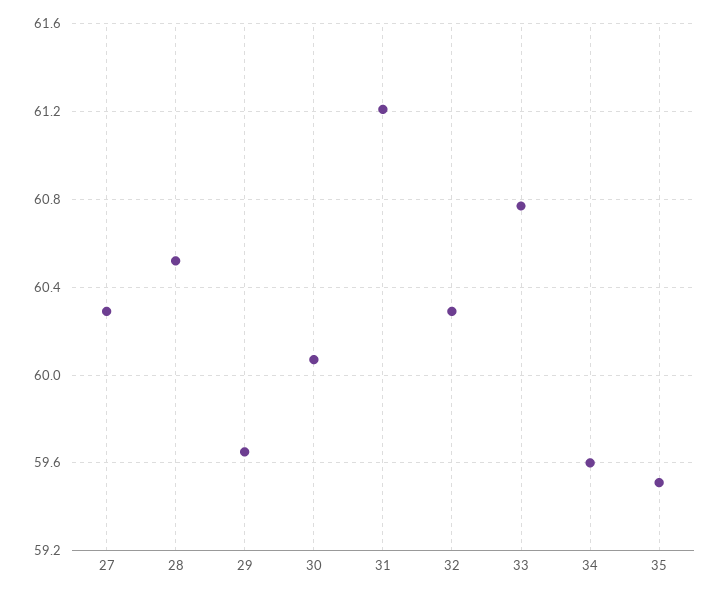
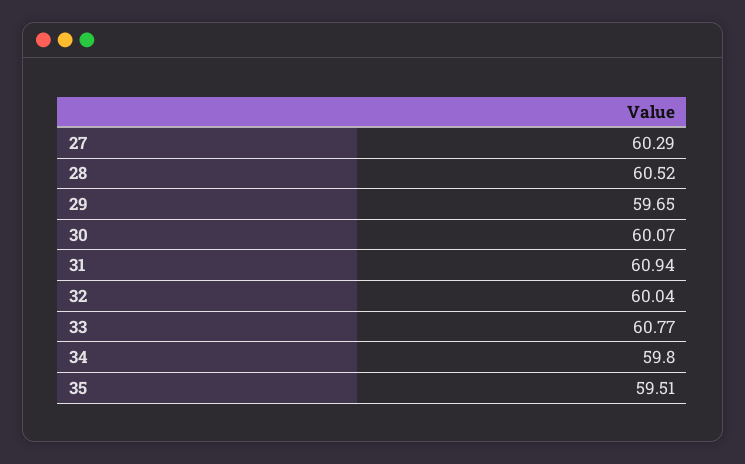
31: 61.2 -> 60.94
32: 60.3 -> 60.04
34: 59.6 -> 59.8

